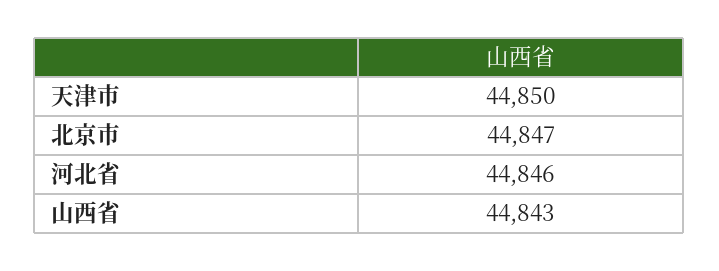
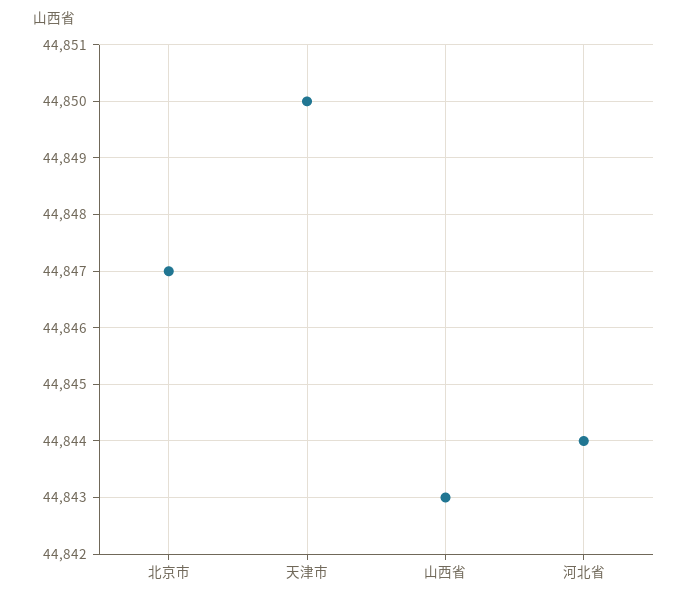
河北省: 44846 -> 44844

